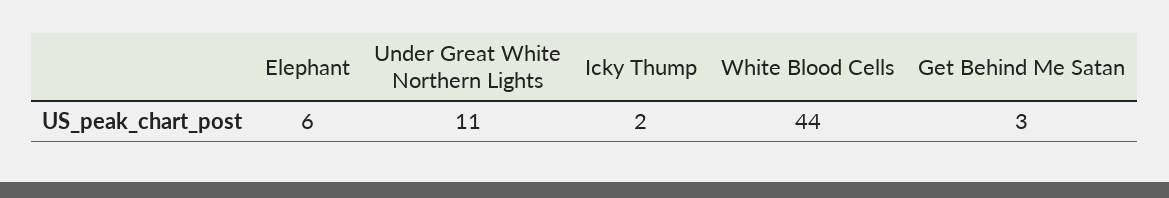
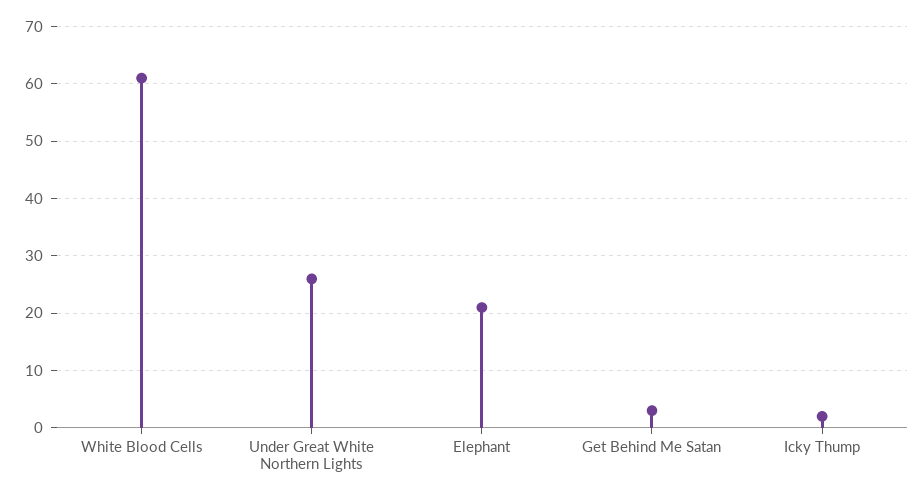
Elephant: 6 -> 20
Under Great White Northern Lights: 11 -> 25
White Blood Cells: 44 -> 60

